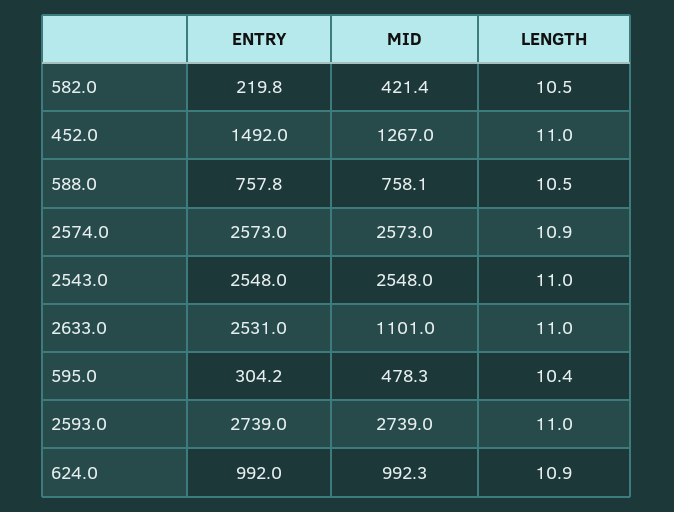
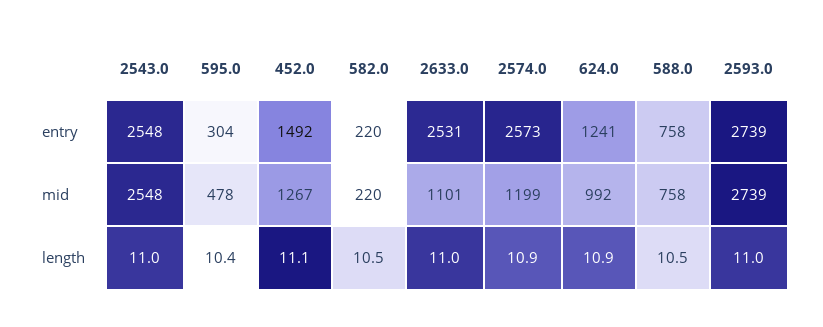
MID, 582.0: 421.4 -> 220
LENGTH, 452.0: 11 -> 11.1
MID, 2574.0: 2573 -> 1199
ENTRY, 624.0: 992 -> 1241

